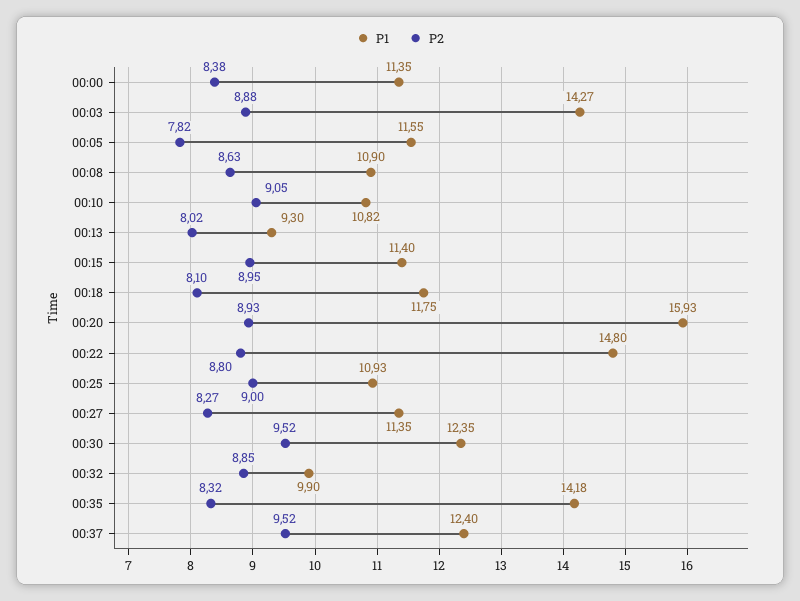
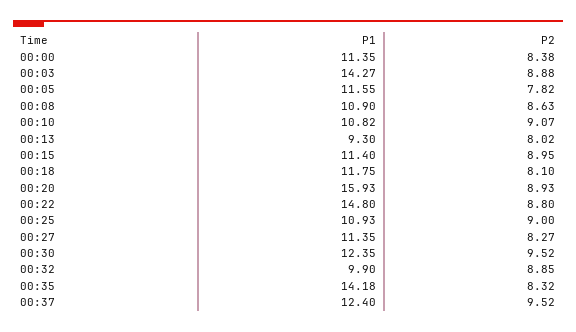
P2, 00:10: 9.05 -> 9.07

